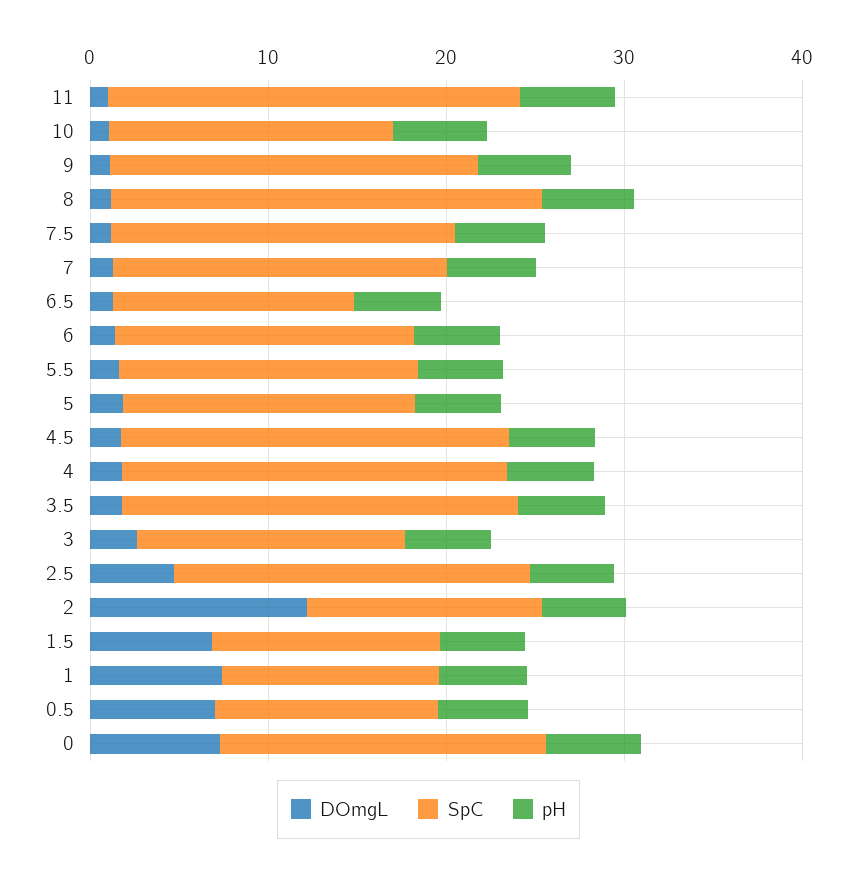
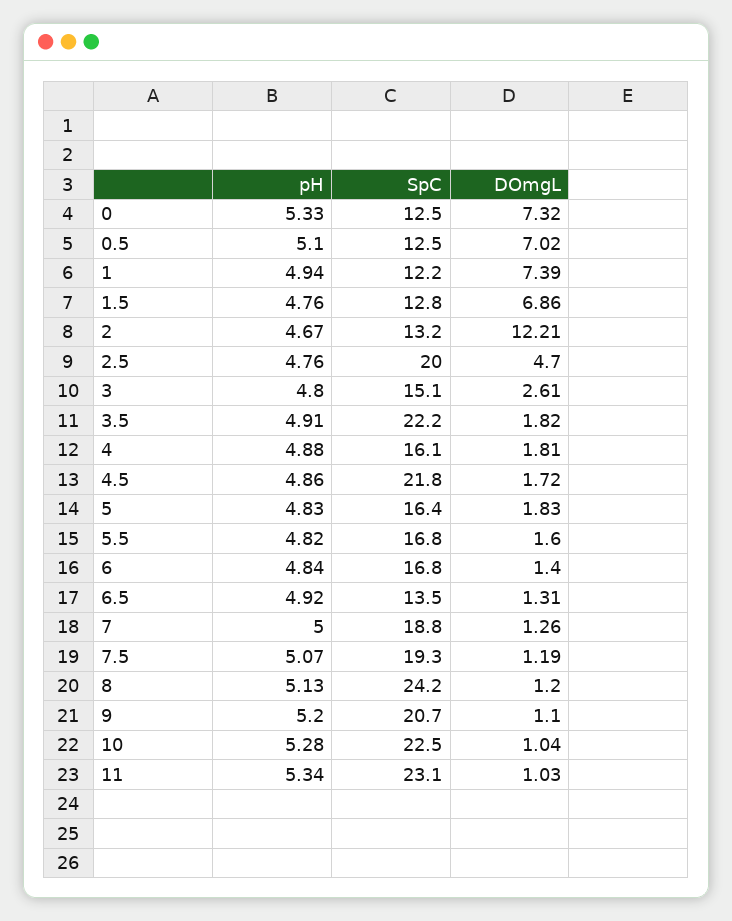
SpC, 10: 16 -> 22.5
SpC, 4: 22 -> 16.1
SpC, 0: 18 -> 12.5

